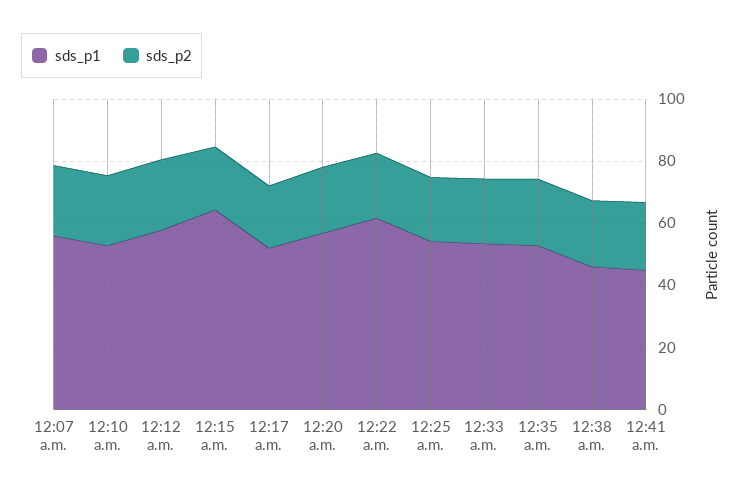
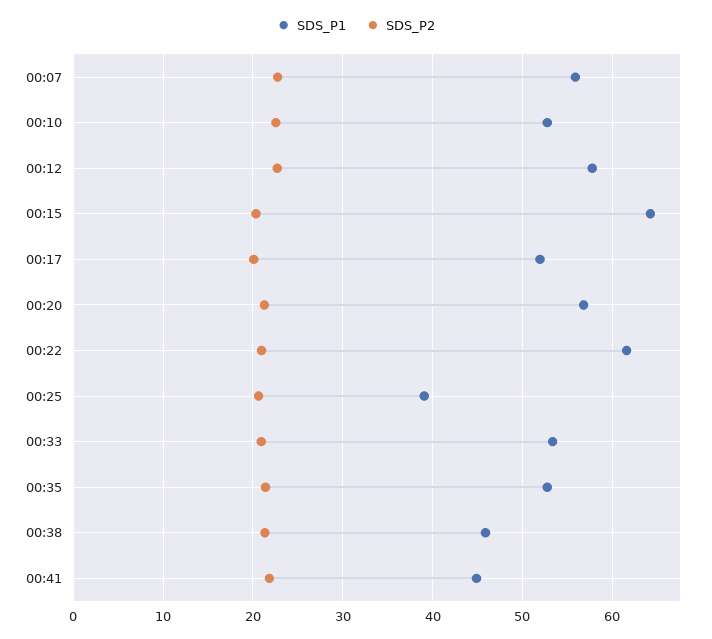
sds_p1, 12:25 a.m.: 55 -> 39

